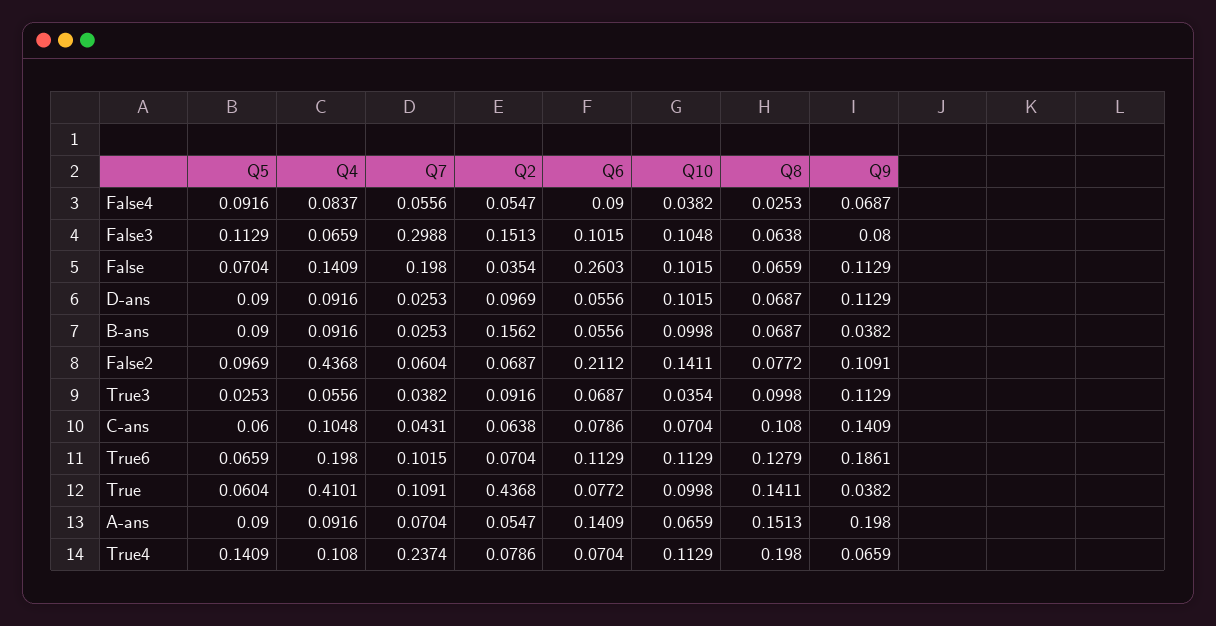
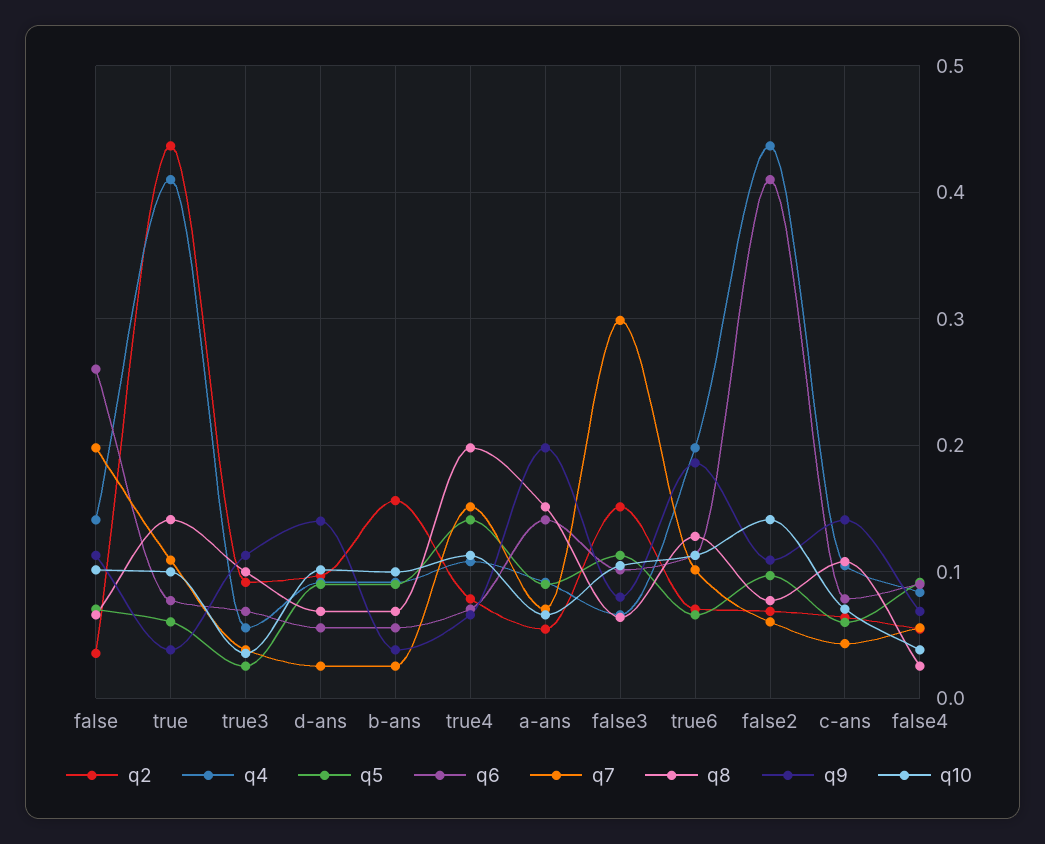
Q9, D-ans: 0.1129 -> 0.14
Q6, False2: 0.2112 -> 0.41
Q7, True4: 0.2374 -> 0.15

